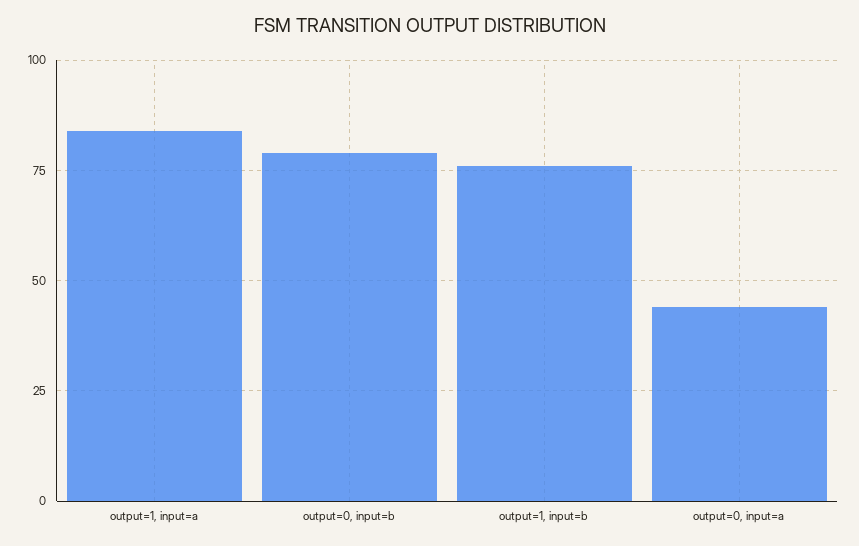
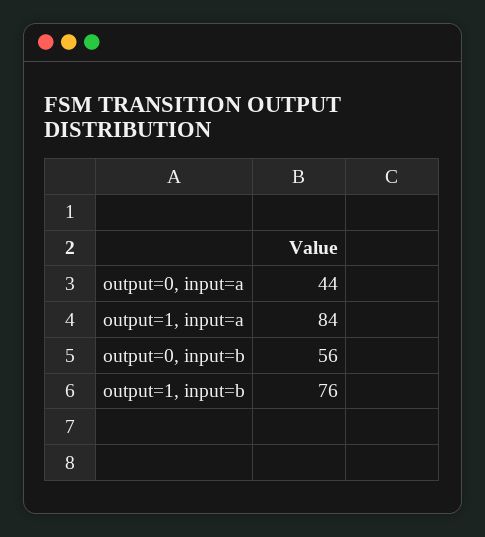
output=0, input=b: 80 -> 56

